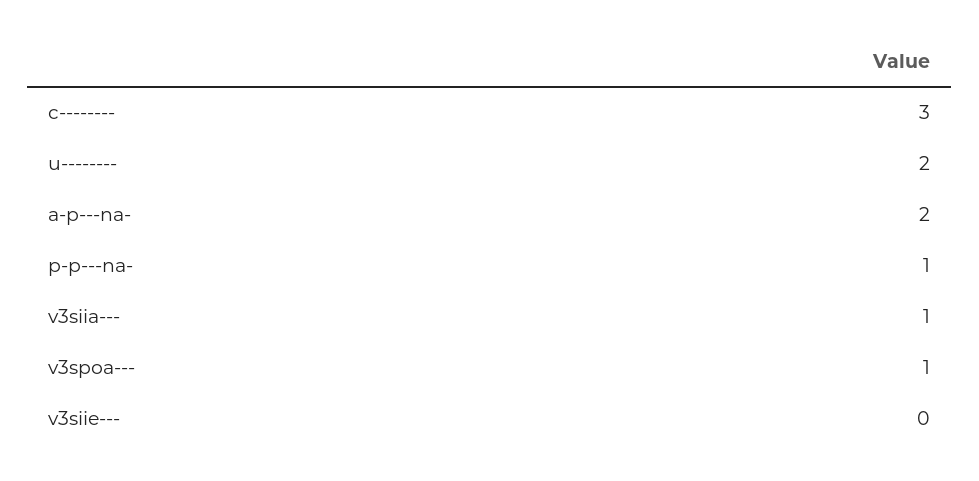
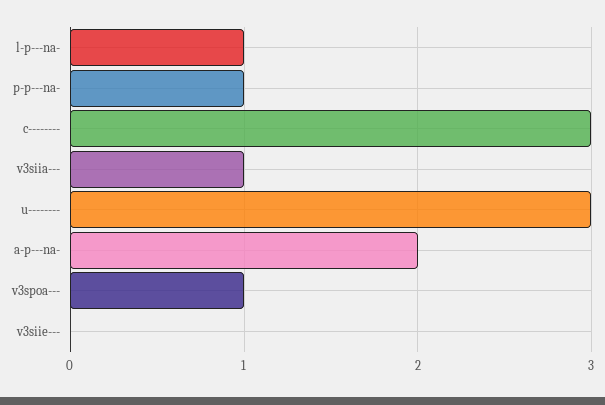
u--------: 2 -> 3
l-p---na-: none -> 1

